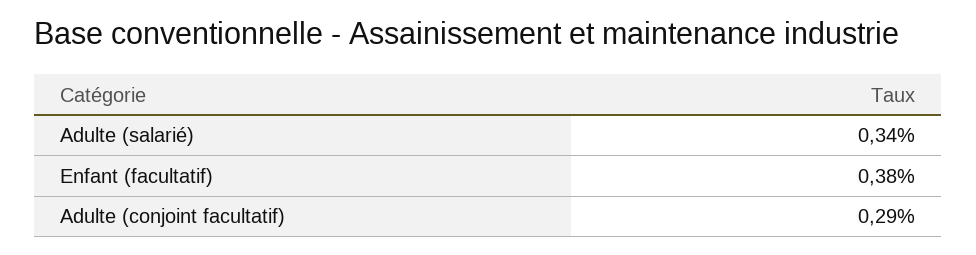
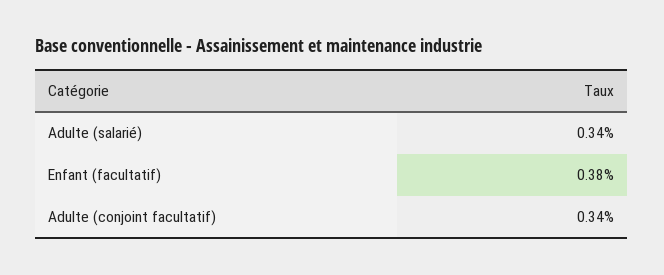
Adulte (conjoint facultatif): 0.29 -> 0.34

